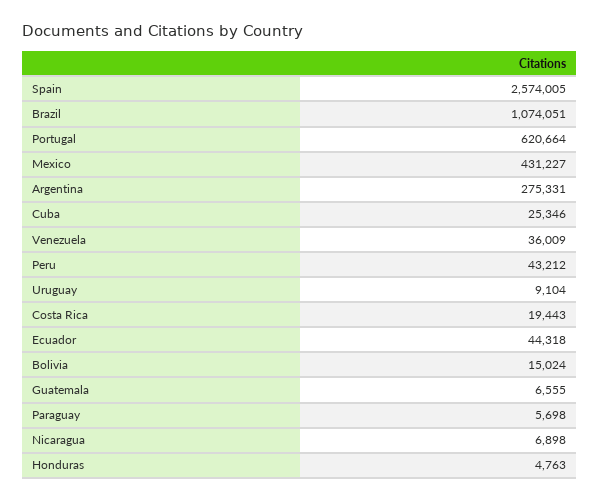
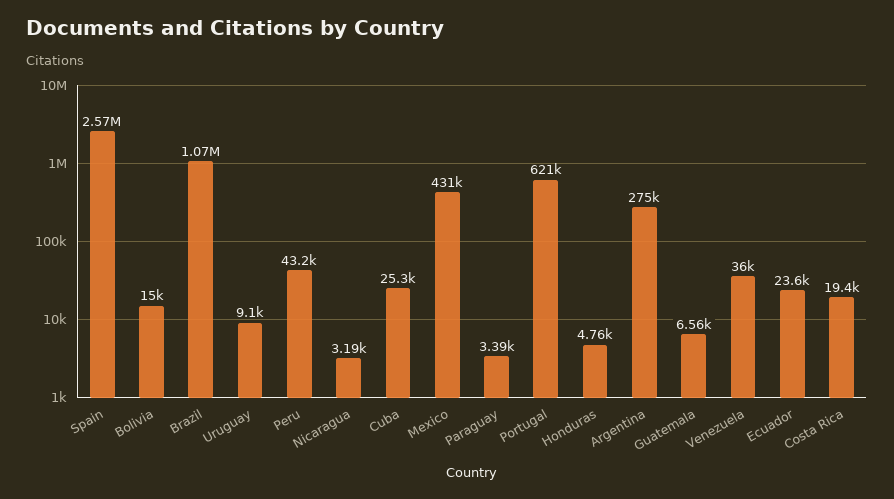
Ecuador: 44318 -> 23600
Paraguay: 5698 -> 3390
Nicaragua: 6898 -> 3190

